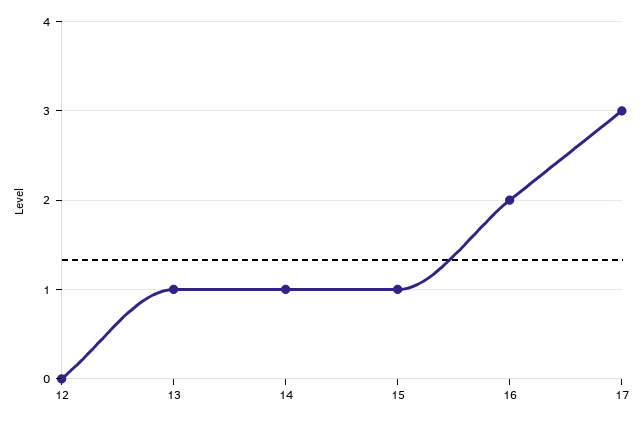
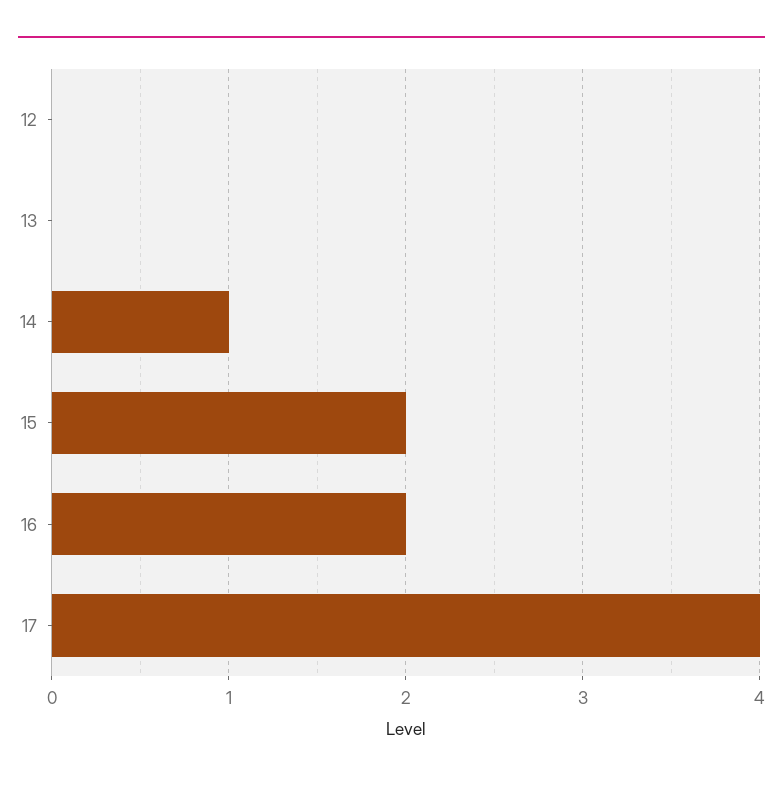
13: 1 -> 0
15: 1 -> 2
17: 3 -> 4

